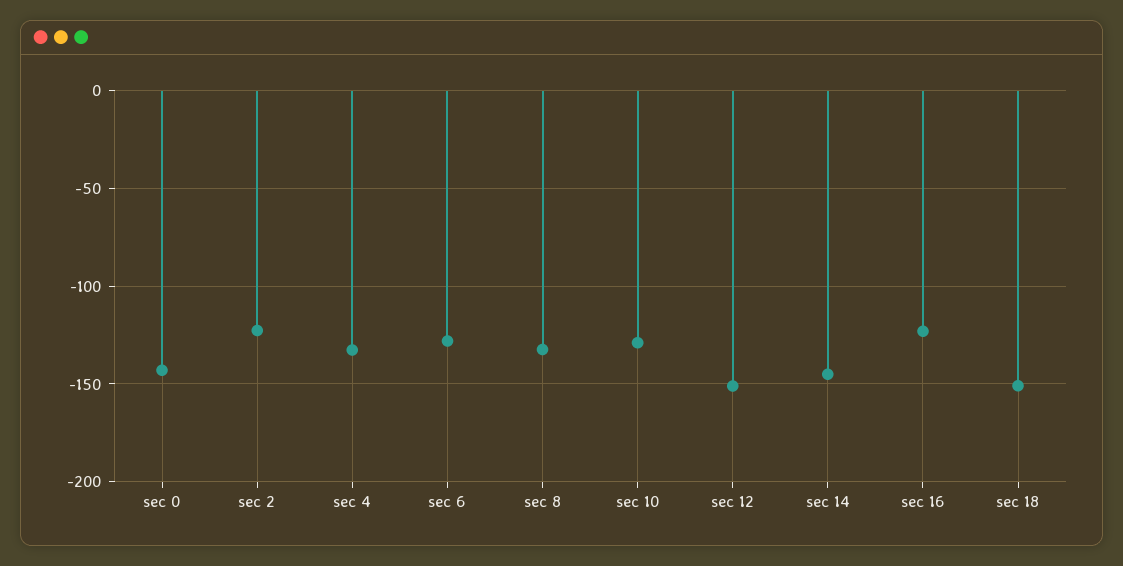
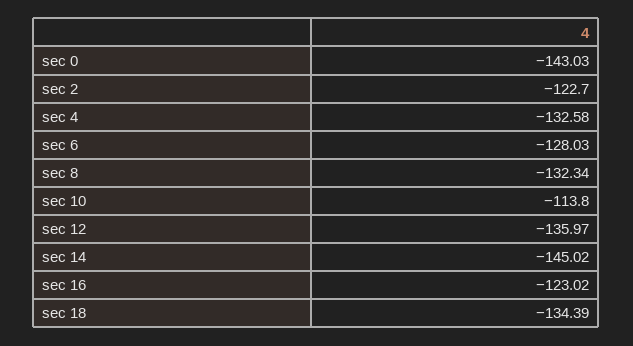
sec 10: -130 -> -113.8
sec 12: -150 -> -135.97
sec 18: -150 -> -134.39

